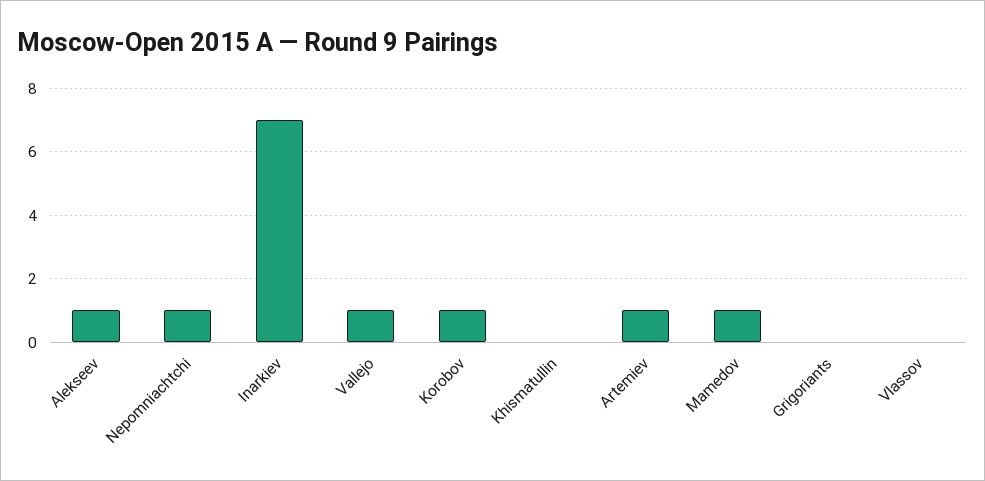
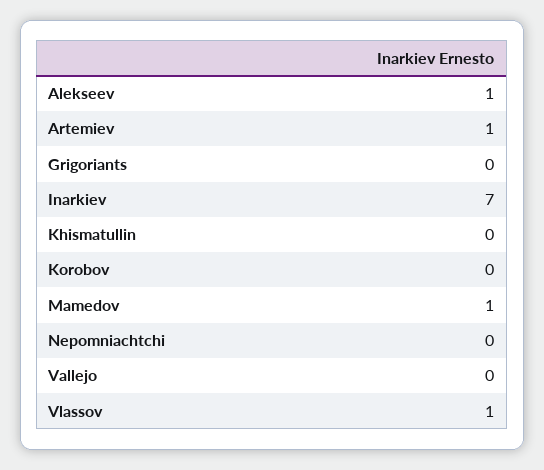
Nepomniachtchi: 1 -> 0
Vallejo: 1 -> 0
Korobov: 1 -> 0
Vlassov: 0 -> 1

